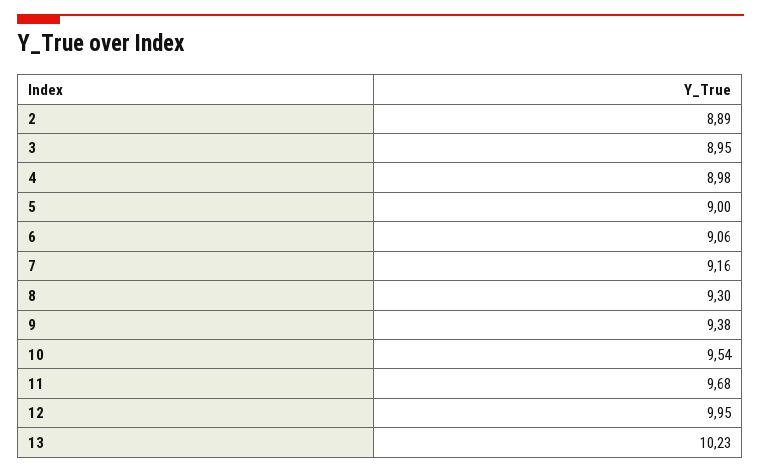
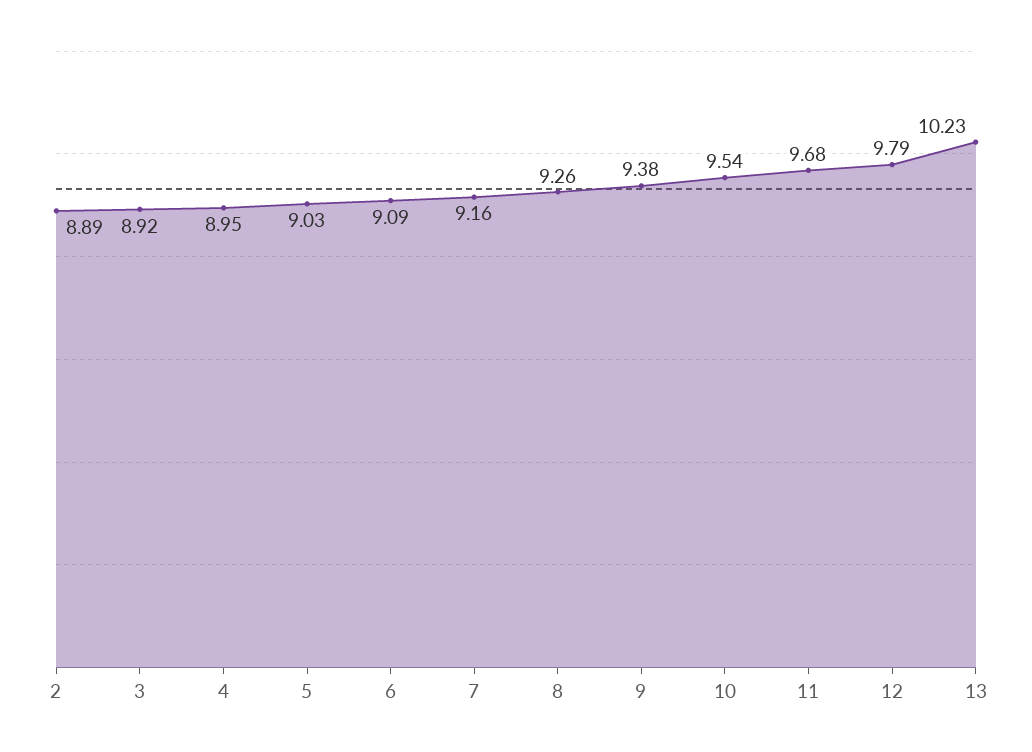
3: 8.95 -> 8.92
4: 8.98 -> 8.95
5: 9 -> 9.03
6: 9.06 -> 9.09
8: 9.3 -> 9.26
12: 9.95 -> 9.79

